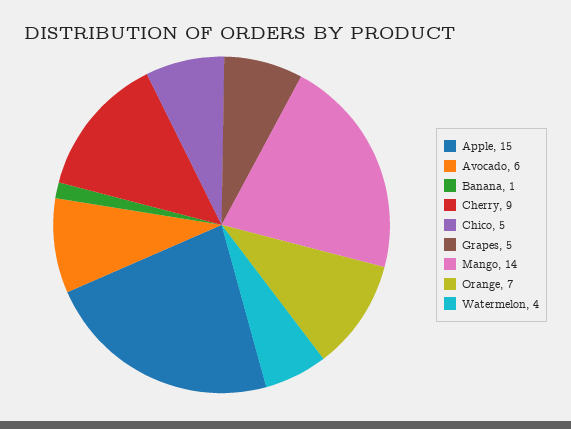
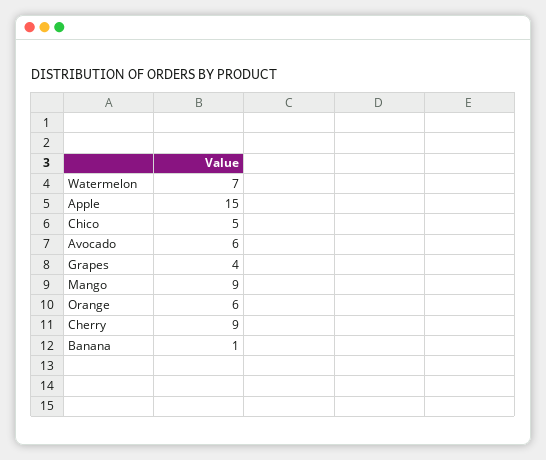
Grapes: 5 -> 4
Mango: 14 -> 9
Orange: 7 -> 6
Watermelon: 4 -> 7

